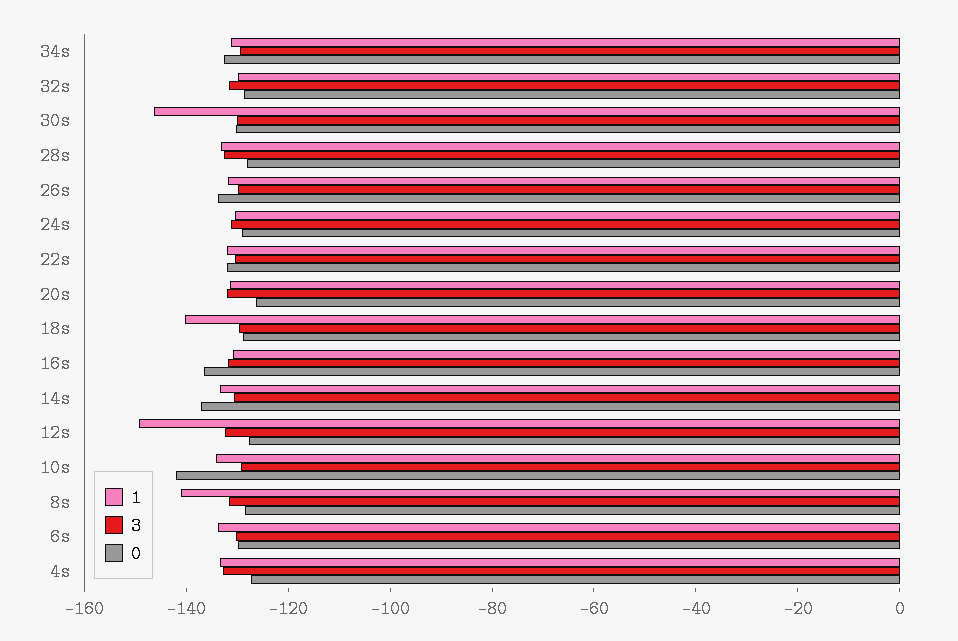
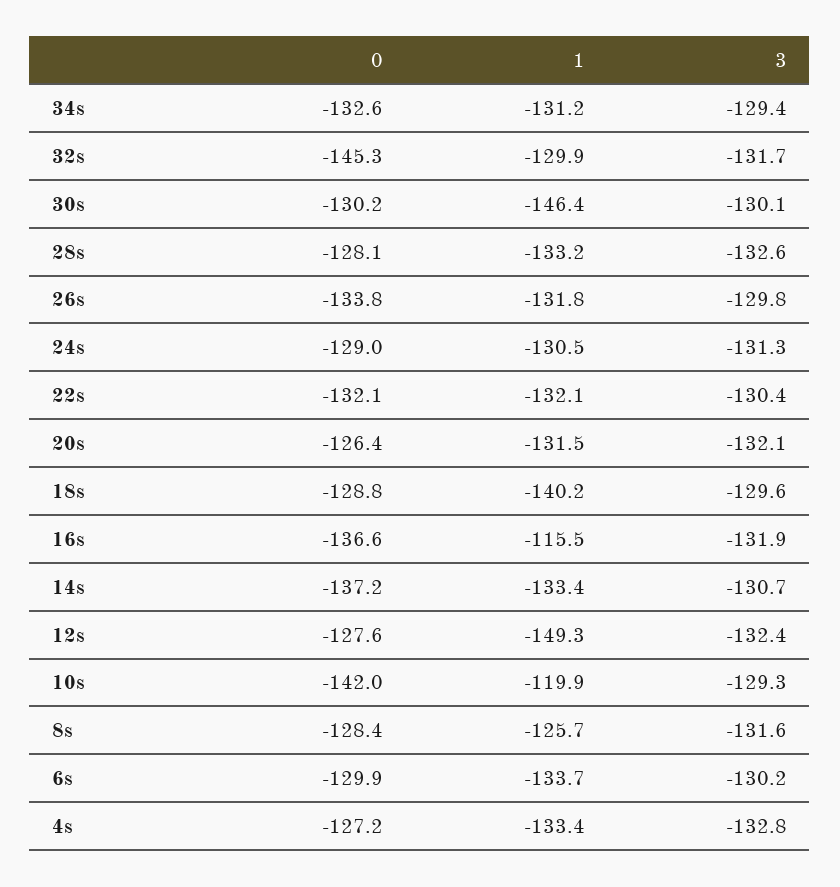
0, 32s: -130 -> -145.3
1, 16s: -130 -> -115.5
1, 10s: -135 -> -119.9
1, 8s: -140 -> -125.7

